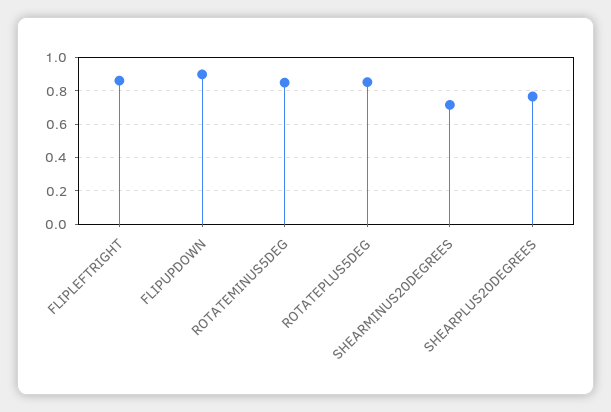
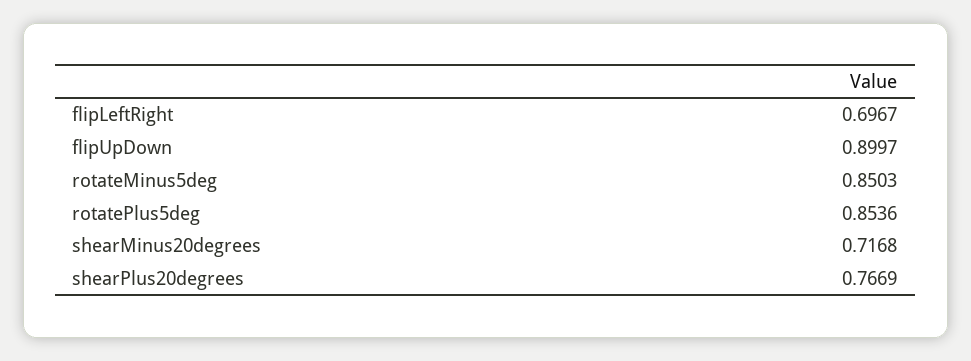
FLIPLEFTRIGHT: 0.85 -> 0.6967

